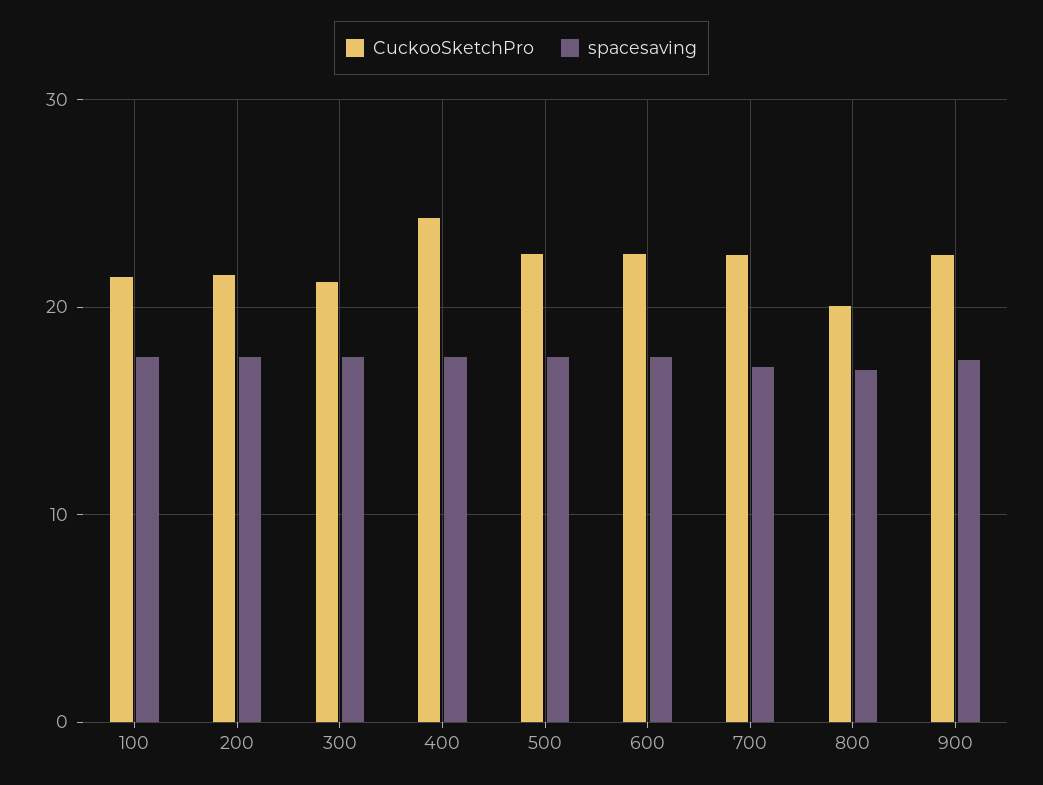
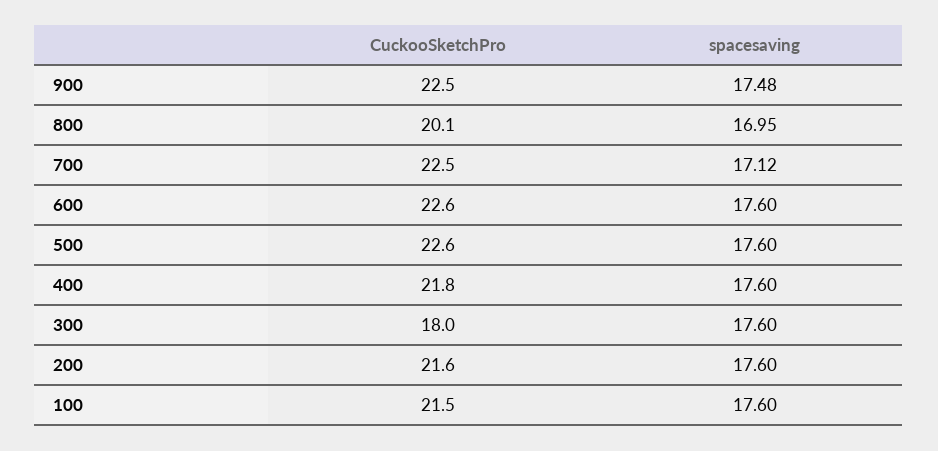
CuckooSketchPro, 300: 21 -> 18
CuckooSketchPro, 400: 24 -> 21.8

